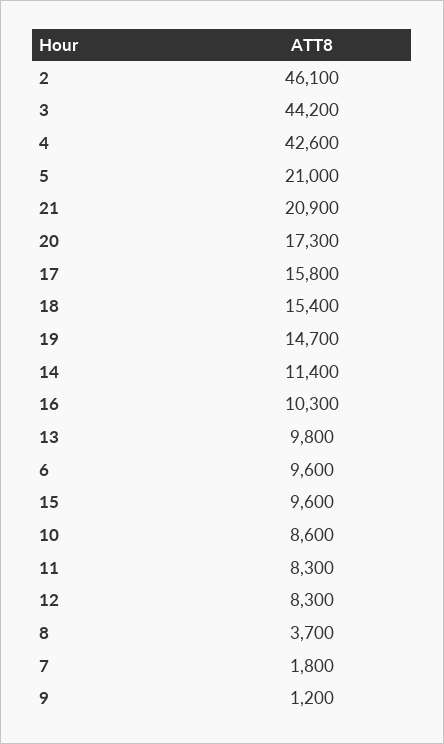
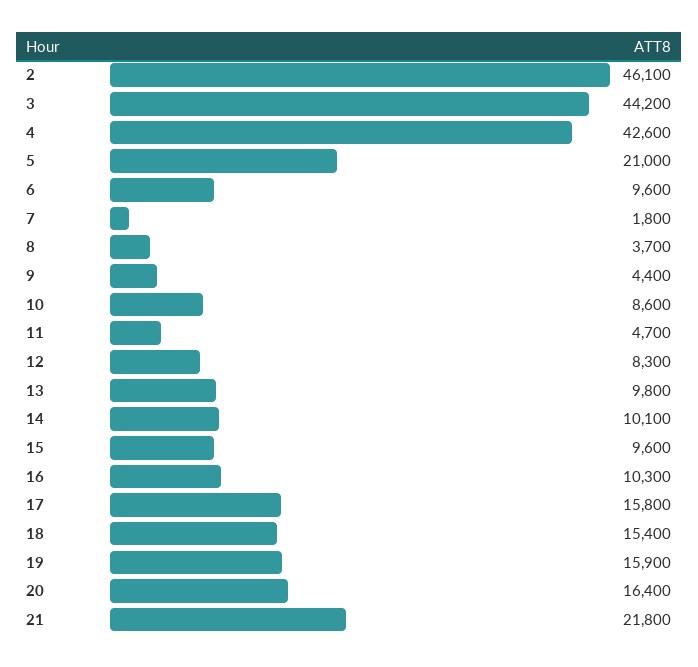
21: 20900 -> 21800
20: 17300 -> 16400
19: 14700 -> 15900
14: 11400 -> 10100
11: 8300 -> 4700
9: 1200 -> 4400

